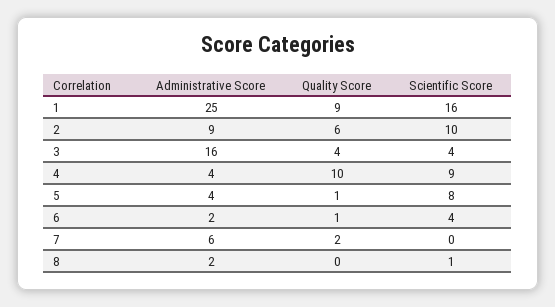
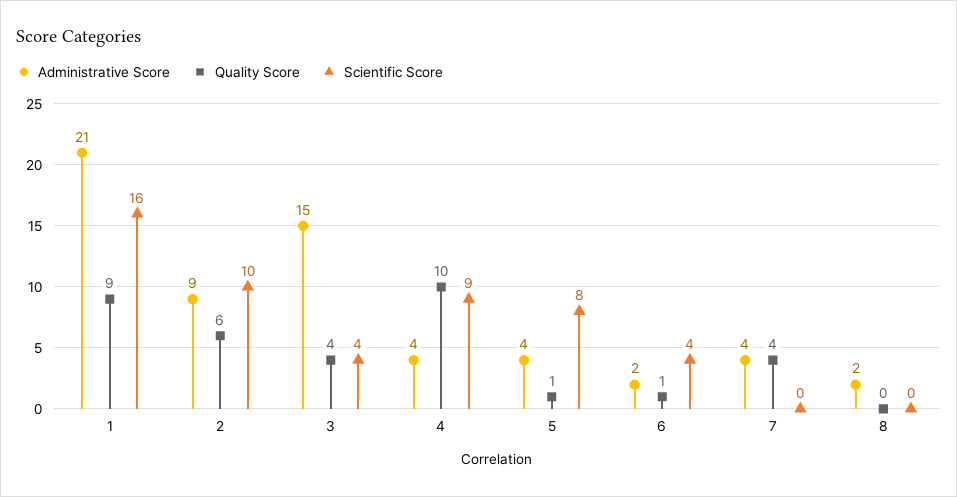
Administrative Score, 1: 25 -> 21
Administrative Score, 3: 16 -> 15
Administrative Score, 7: 6 -> 4
Quality Score, 7: 2 -> 4
Scientific Score, 8: 1 -> 0

